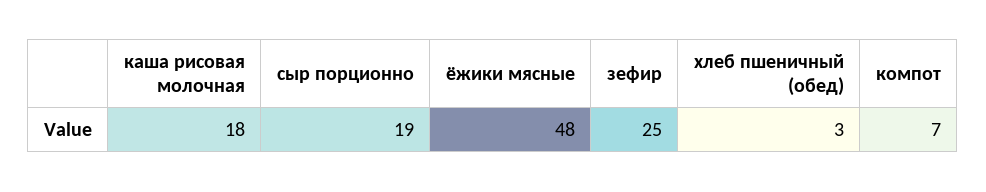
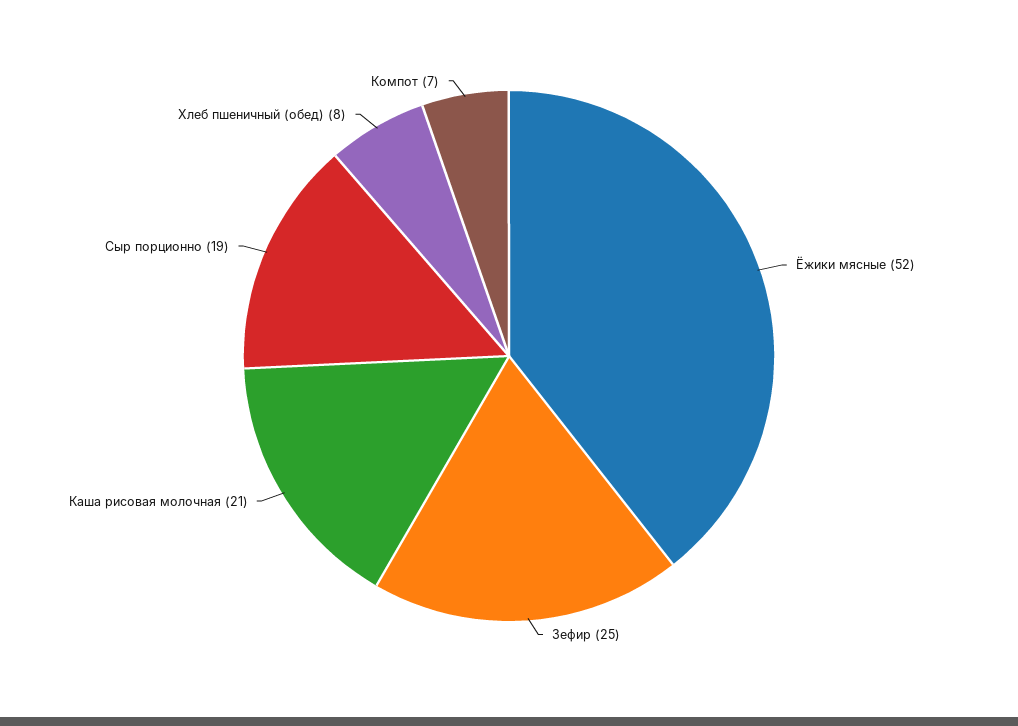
каша рисовая молочная: 18 -> 21
ёжики мясные: 48 -> 52
хлеб пшеничный (обед): 3 -> 8

